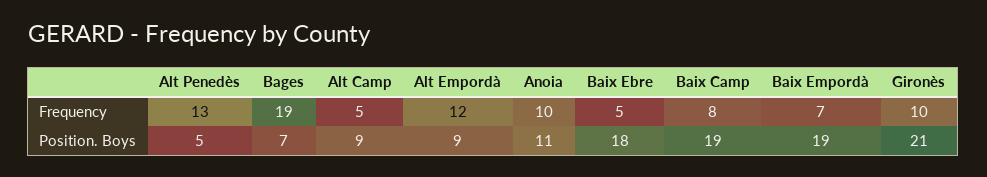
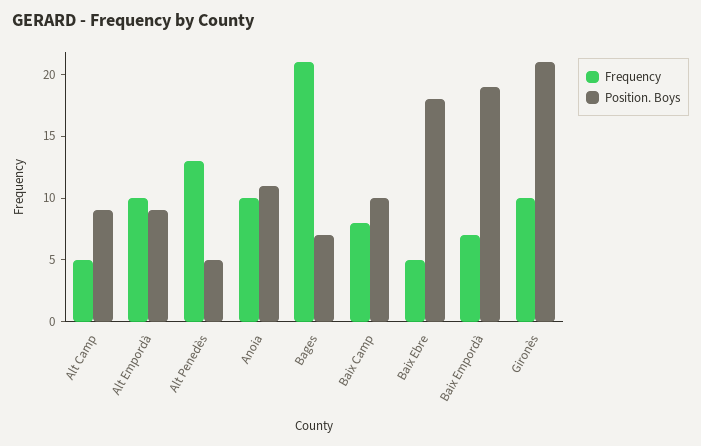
Frequency, Bages: 19 -> 21
Frequency, Alt Empordà: 12 -> 10
Position. Boys, Baix Camp: 19 -> 10

